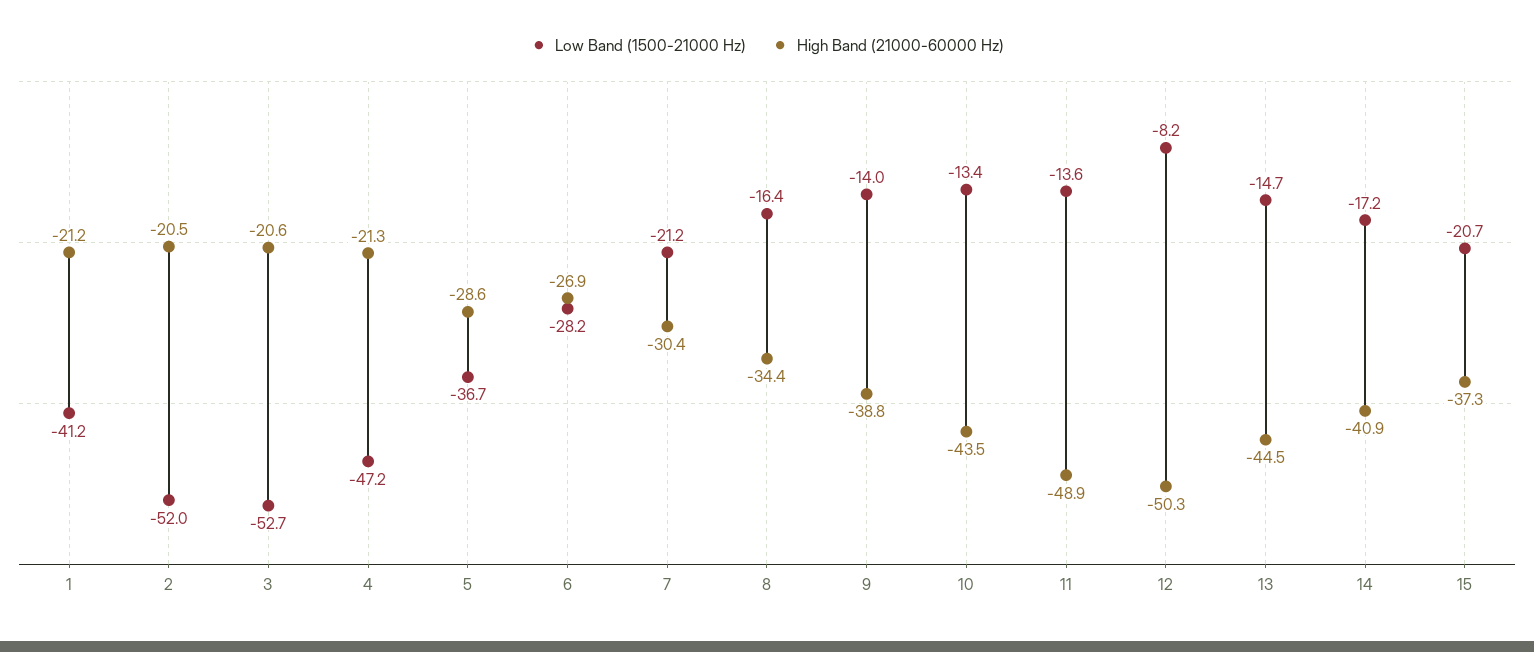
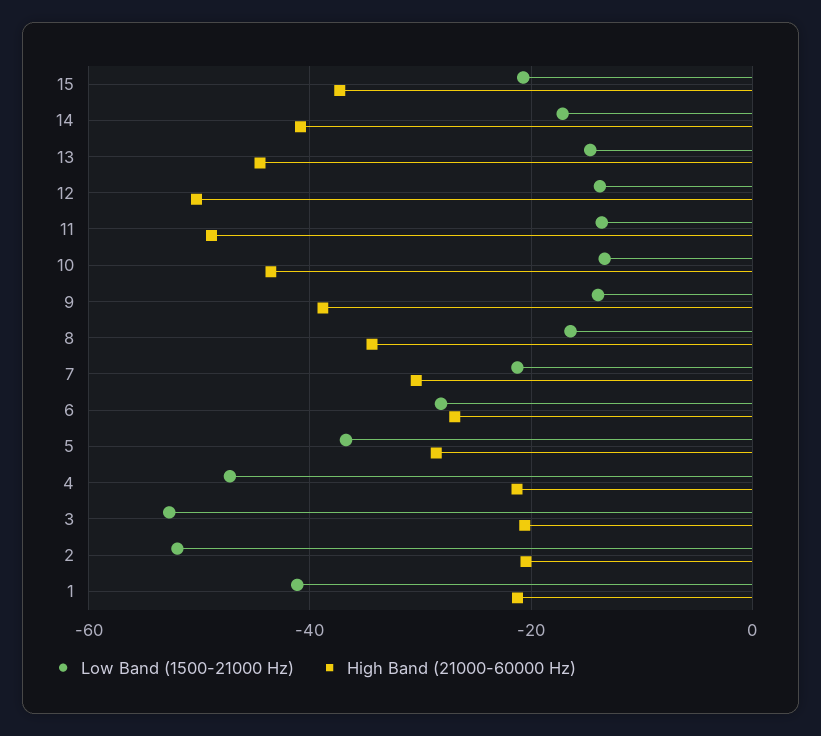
Low Band (1500-21000 Hz), 12: -8.2 -> -14

